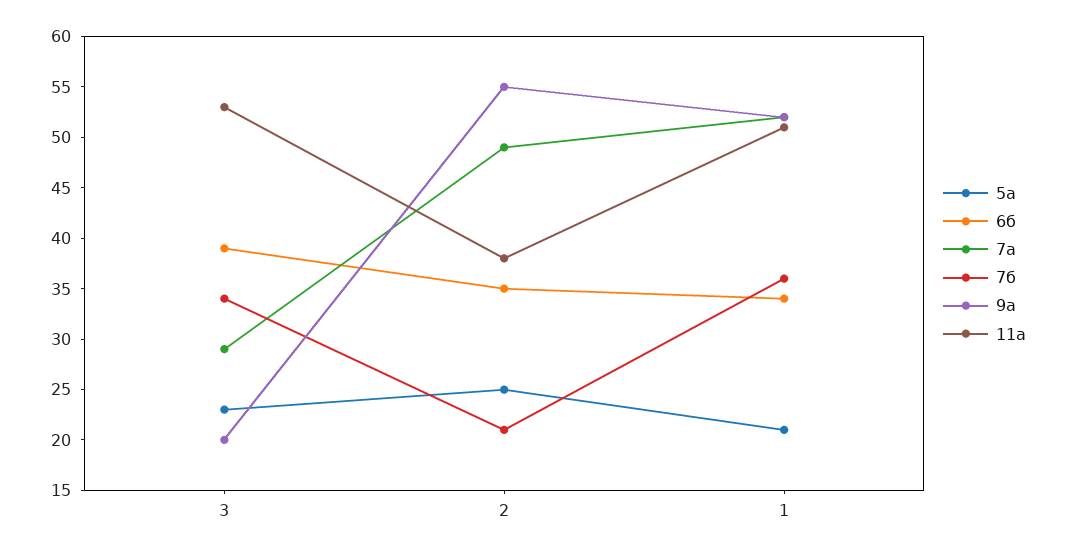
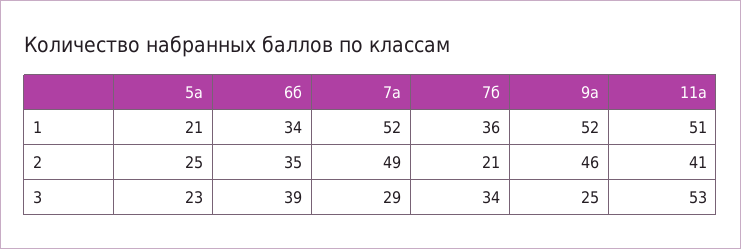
9а, 3: 20 -> 25
9а, 2: 55 -> 46
11а, 2: 38 -> 41

